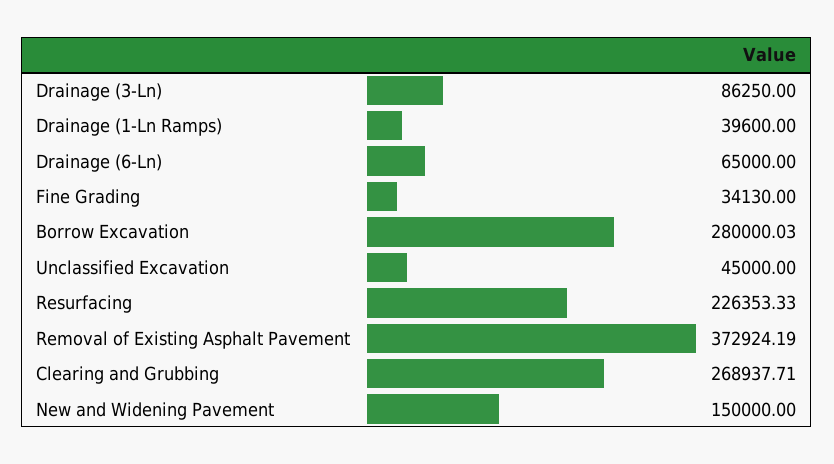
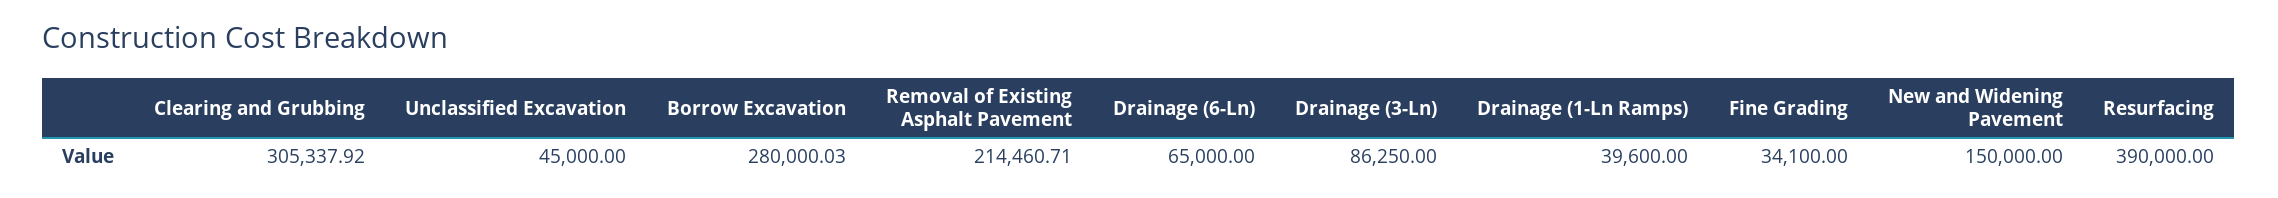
Fine Grading: 34130 -> 34100
Resurfacing: 226353.33 -> 390000
Removal of Existing Asphalt Pavement: 372924.19 -> 214460.71
Clearing and Grubbing: 268937.71 -> 305337.92

